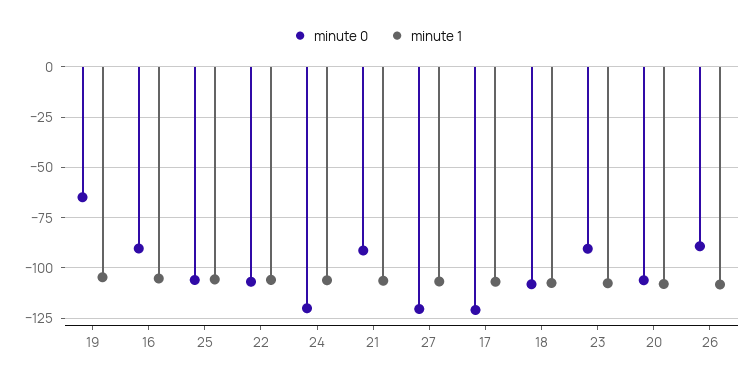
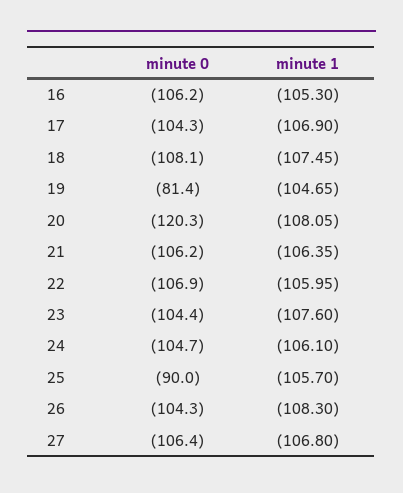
minute 0, 19: -65 -> -81.4
minute 0, 16: -90 -> -106.2
minute 0, 25: -105 -> -90
minute 0, 24: -120 -> -104.7
minute 0, 21: -90 -> -106.2
minute 0, 27: -120 -> -106.4
minute 0, 17: -120 -> -104.3
minute 0, 23: -90 -> -104.4
minute 0, 20: -105 -> -120.3
minute 0, 26: -90 -> -104.3

